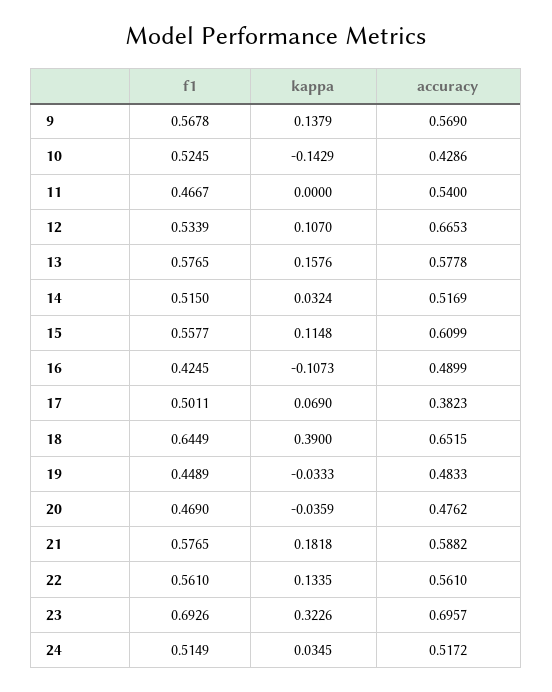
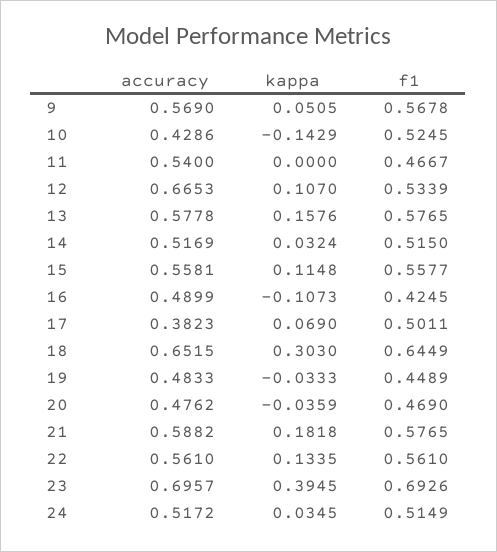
kappa, 9: 0.1379 -> 0.0505
accuracy, 15: 0.6099 -> 0.5581
kappa, 18: 0.39 -> 0.303
kappa, 23: 0.3226 -> 0.3945

